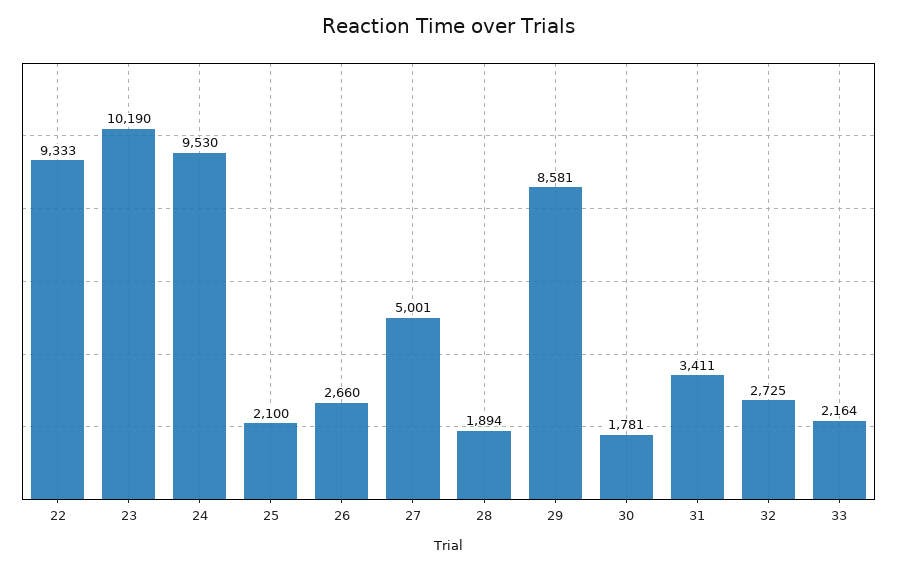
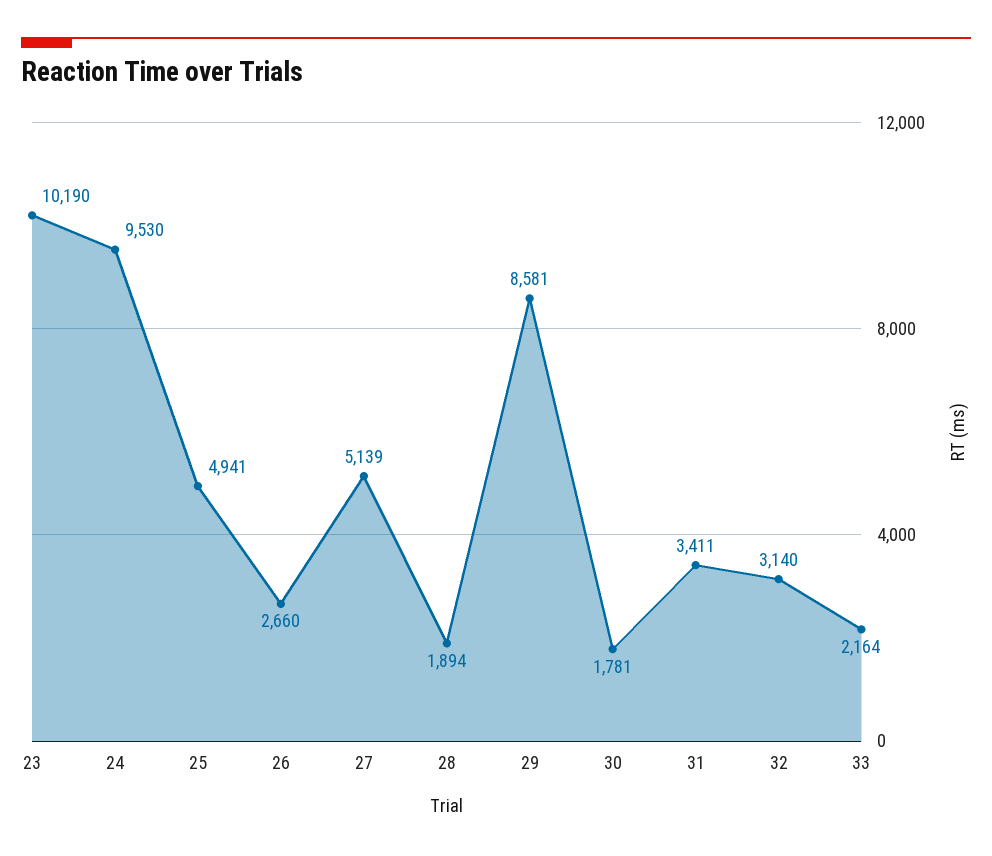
22: 9333 -> none
25: 2100 -> 4941
27: 5001 -> 5139
32: 2725 -> 3140

